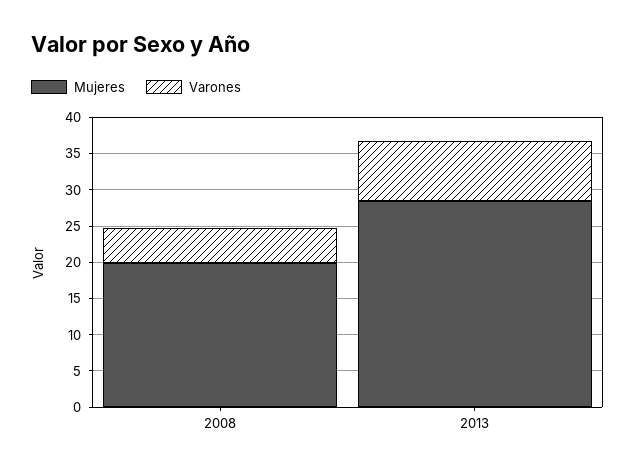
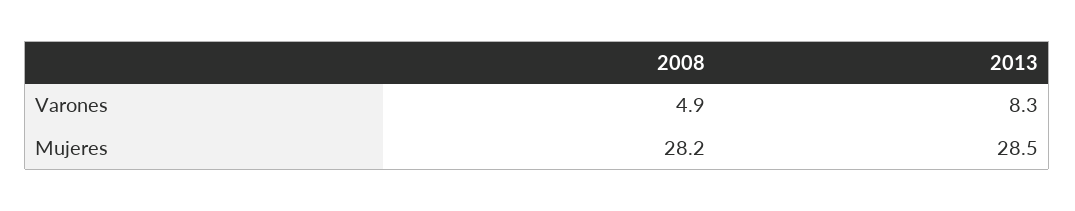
Mujeres, 2008: 20 -> 28.2

